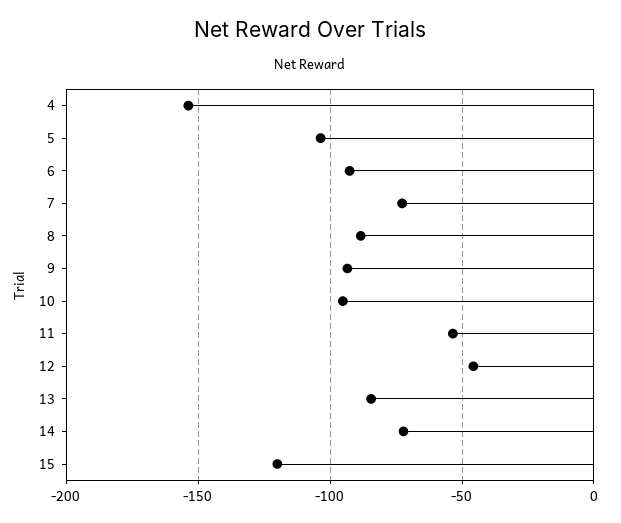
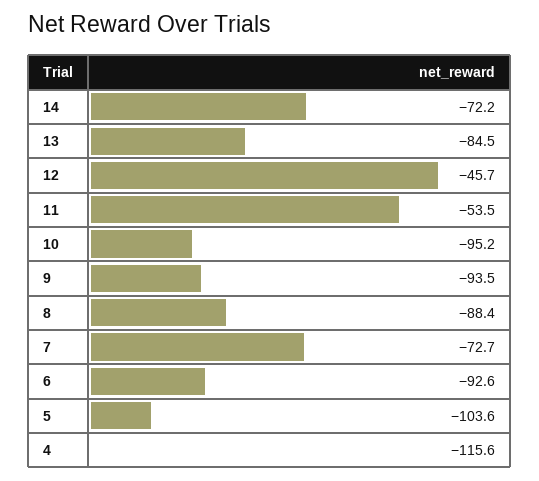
4: -155 -> -115.6
15: -120 -> none

